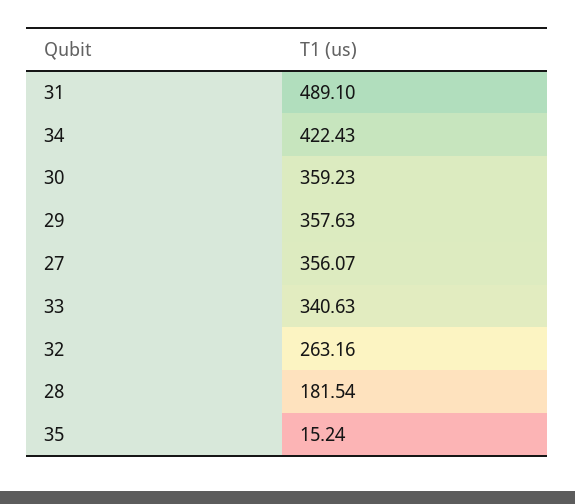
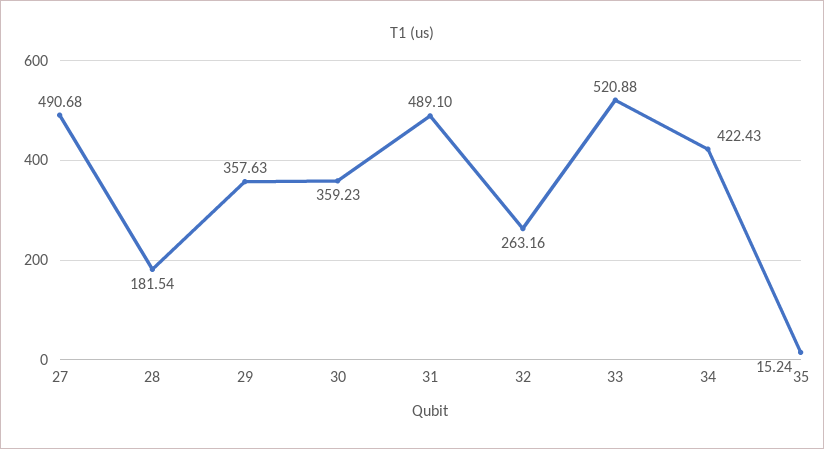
27: 356.07 -> 490.68
33: 340.63 -> 520.88

